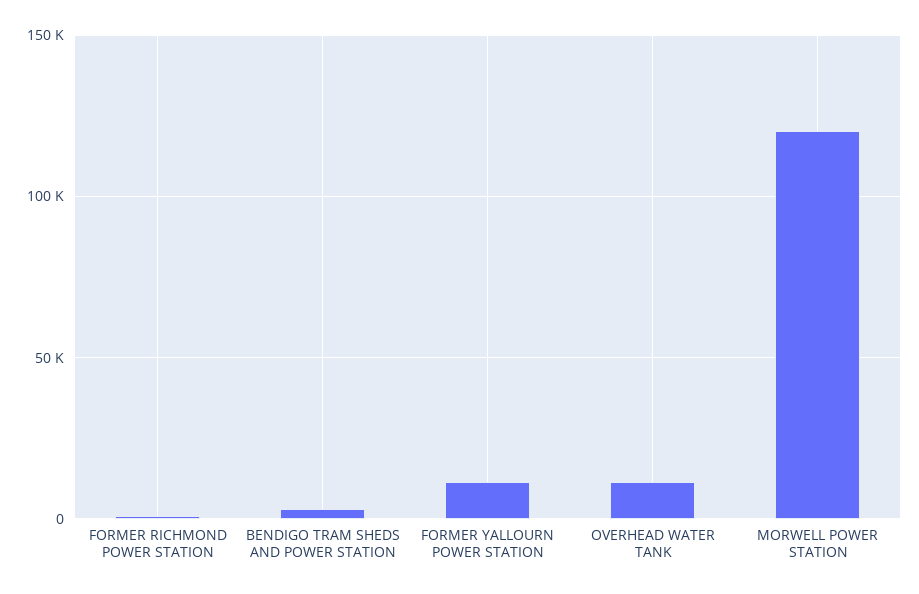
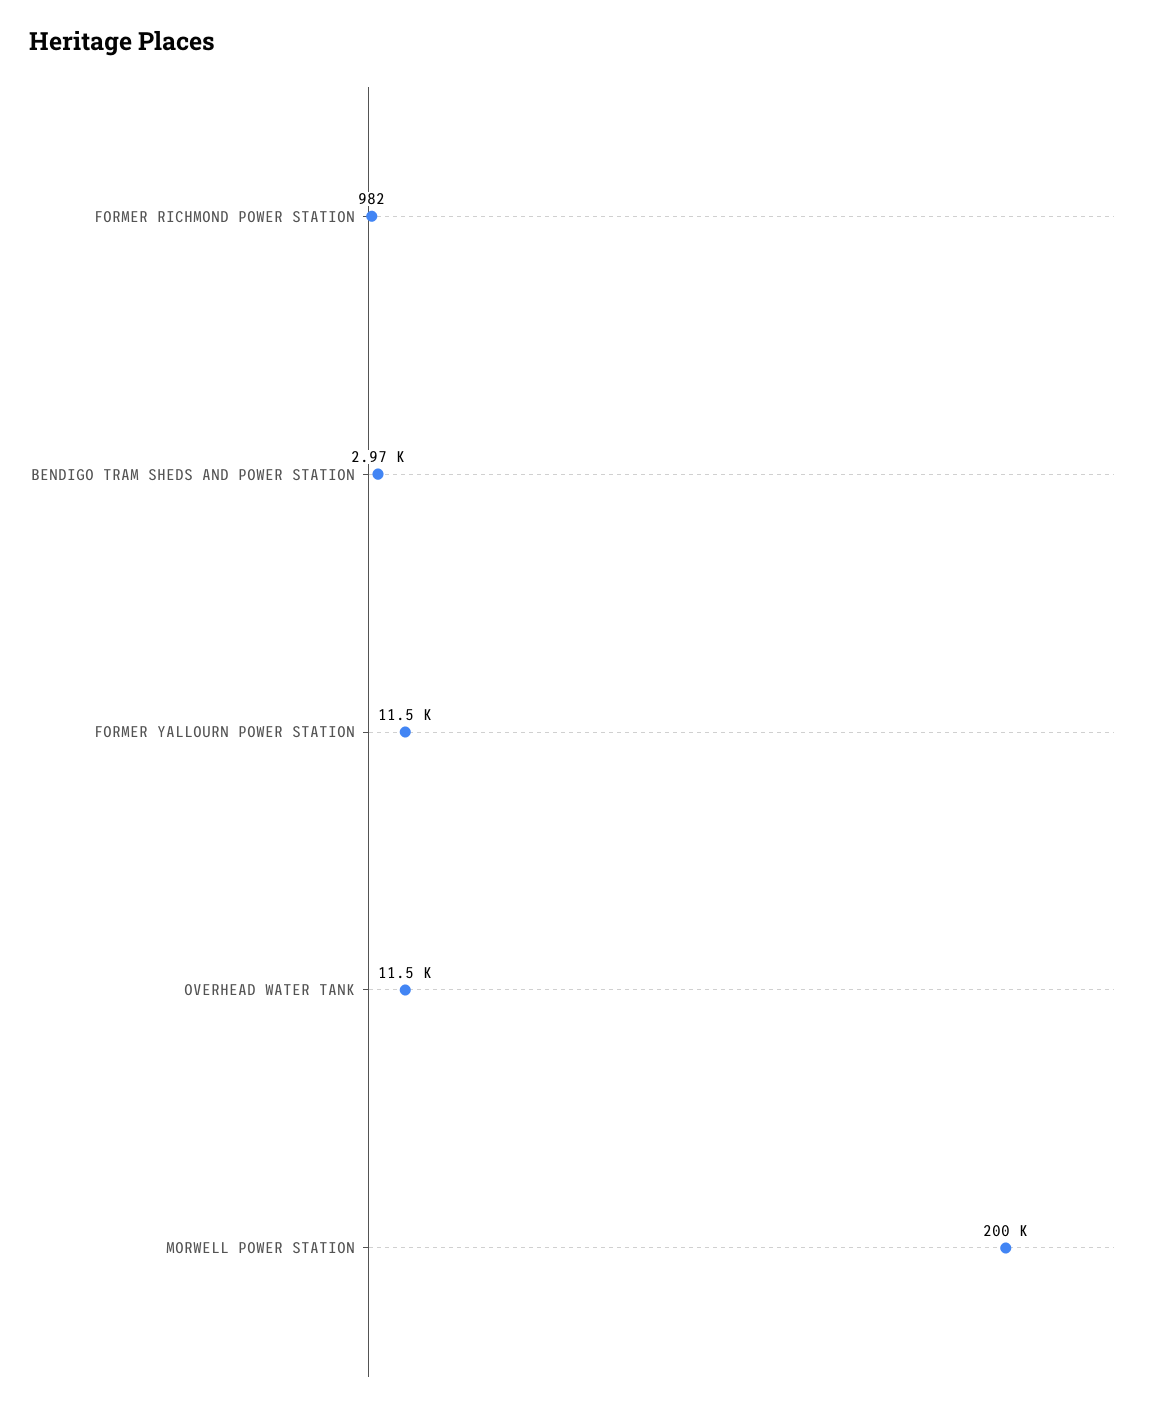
MORWELL POWER STATION: 120000 -> 200000

